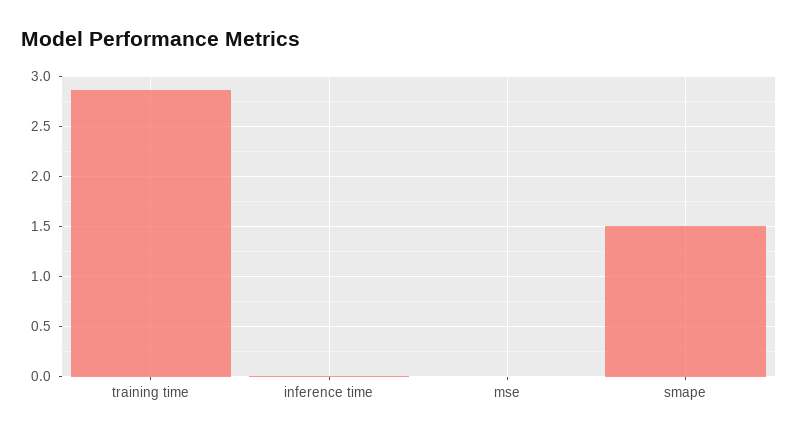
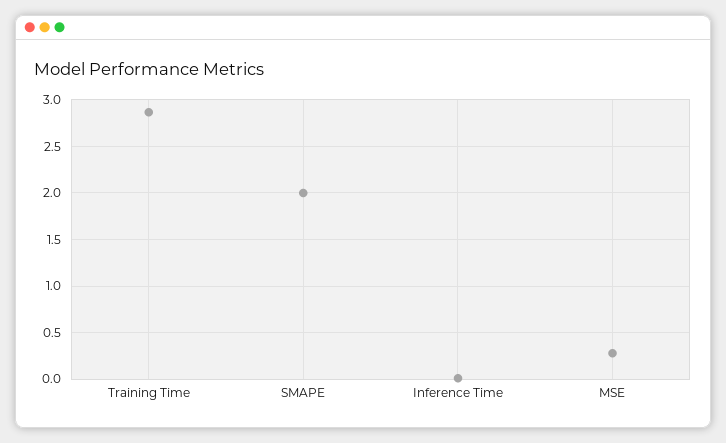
mse: 0 -> 0.3
smape: 1.5 -> 2

